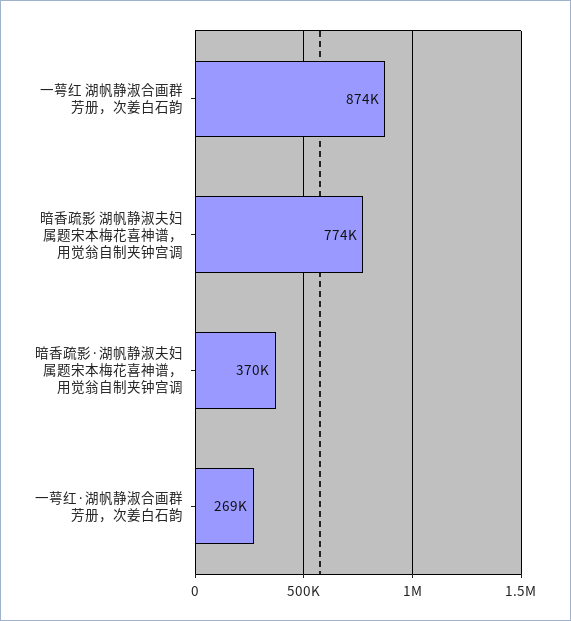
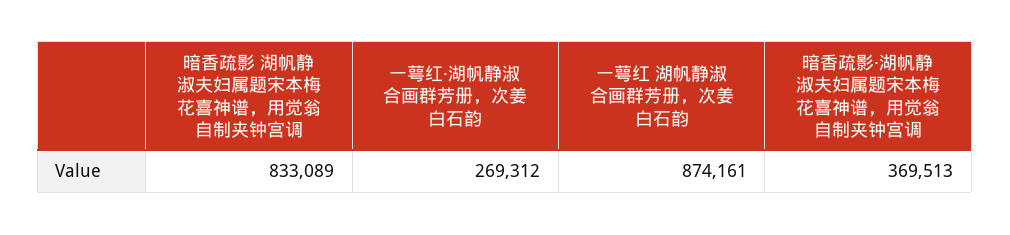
暗香疏影 湖帆静淑夫妇属题宋本梅花喜神谱，用觉翁自制夹钟宫调: 774000 -> 833089

